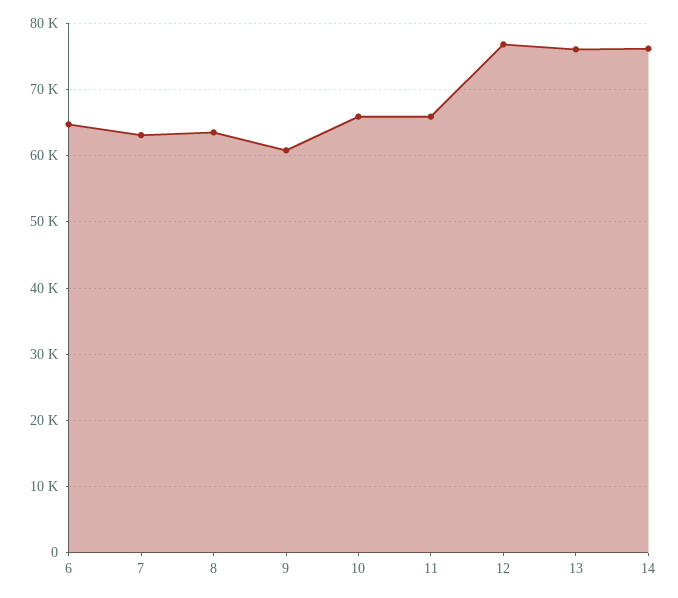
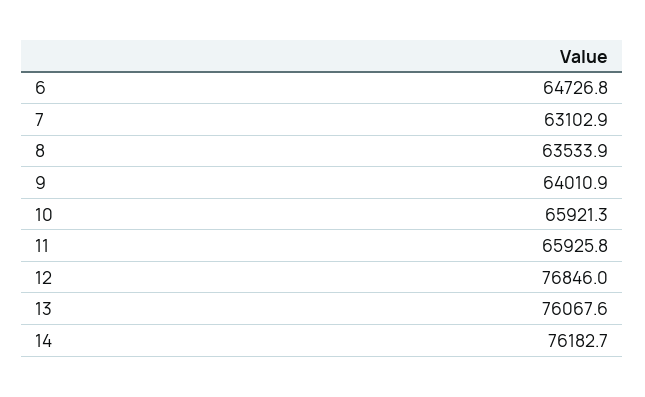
9: 61000 -> 64010.9

